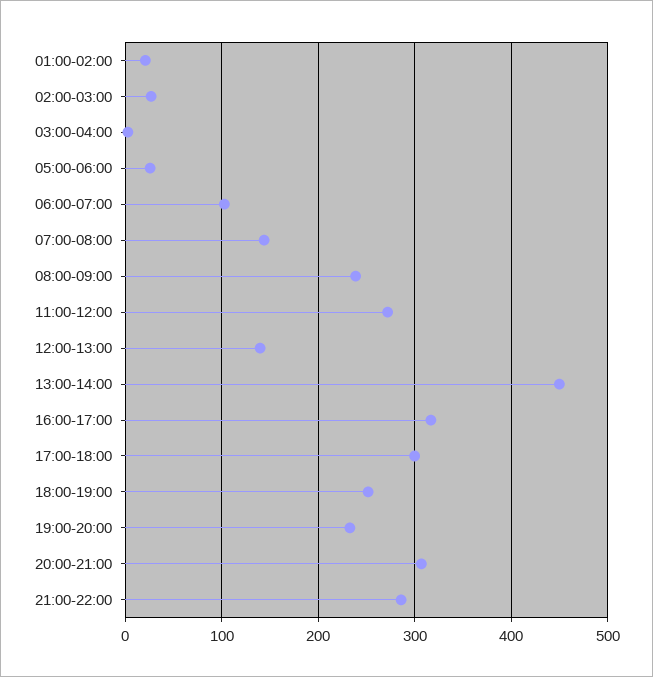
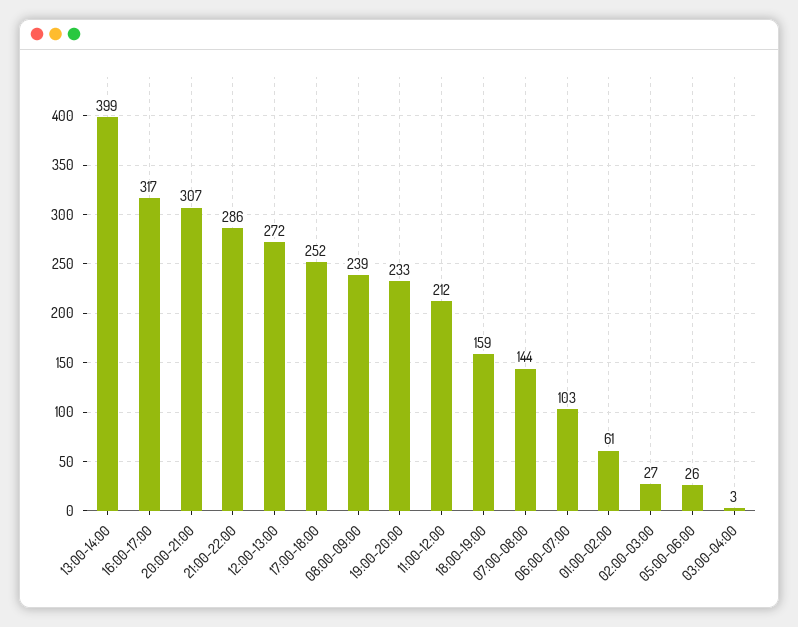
01:00-02:00: 20 -> 61
11:00-12:00: 270 -> 212
12:00-13:00: 140 -> 272
13:00-14:00: 450 -> 399
17:00-18:00: 300 -> 252
18:00-19:00: 250 -> 159

